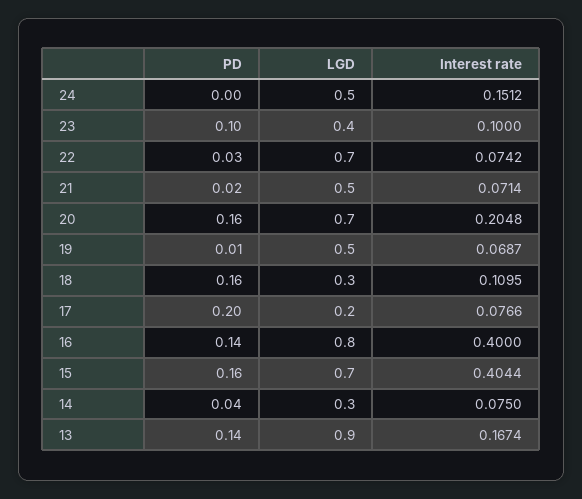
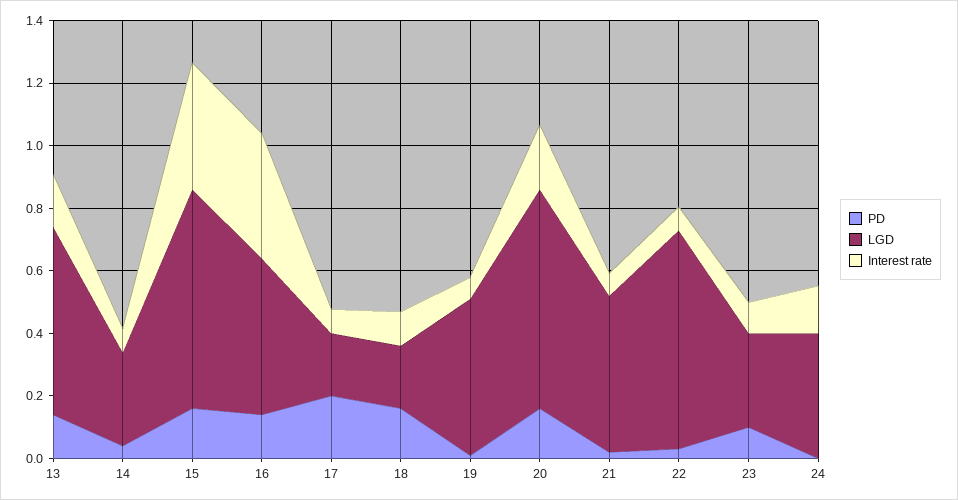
LGD, 24: 0.5 -> 0.4
LGD, 23: 0.4 -> 0.3
LGD, 18: 0.3 -> 0.2
LGD, 16: 0.8 -> 0.5
LGD, 13: 0.9 -> 0.6

